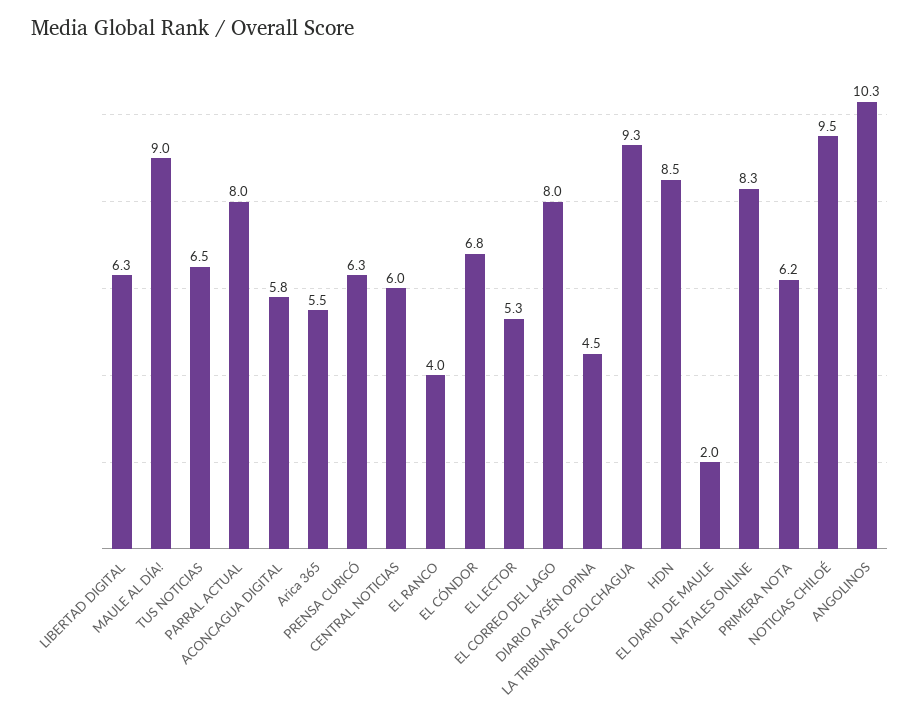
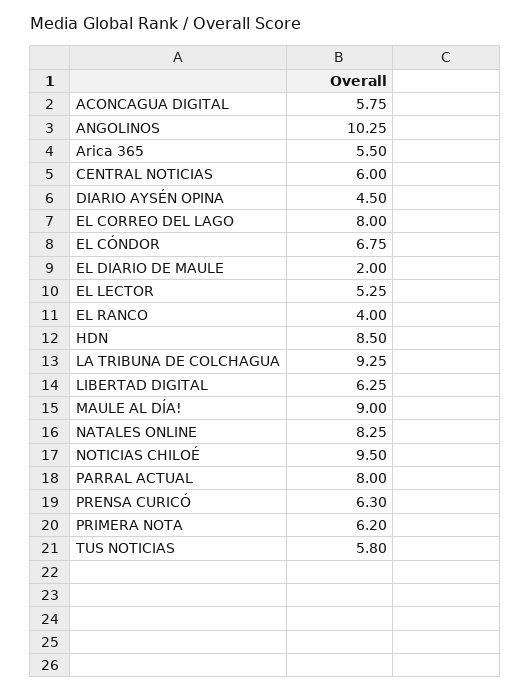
TUS NOTICIAS: 6.5 -> 5.8

